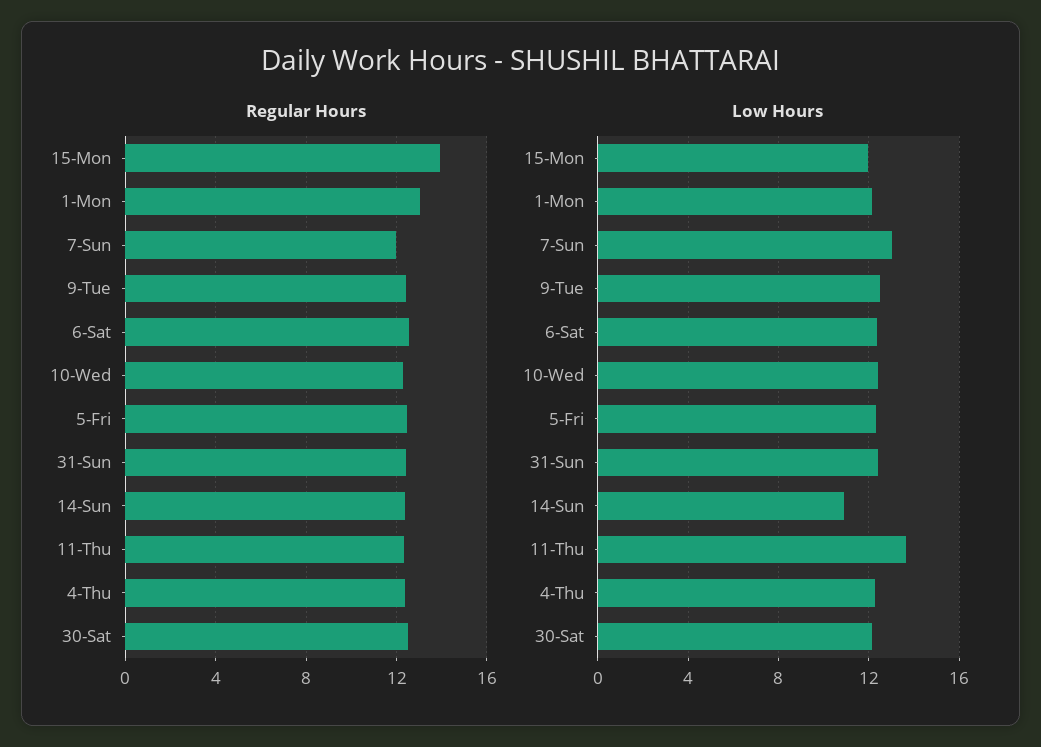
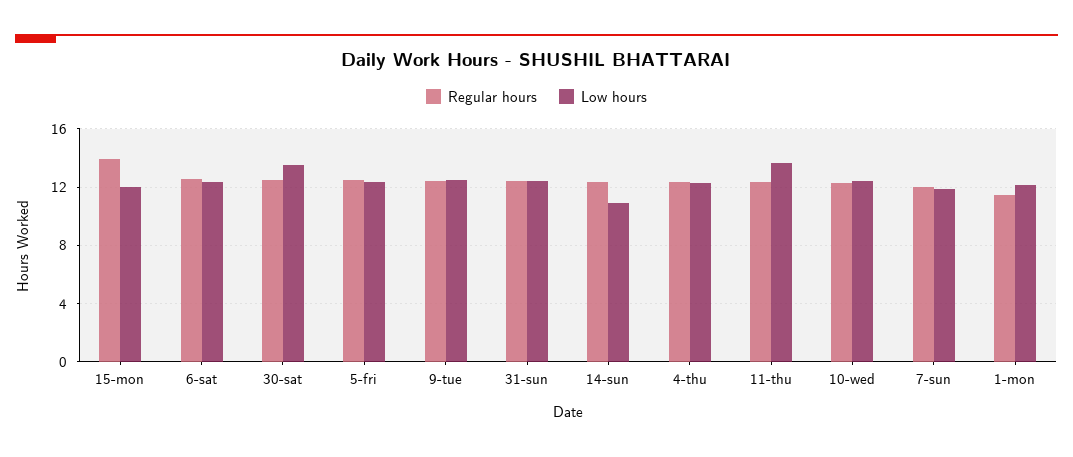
Regular Hours, 1-Mon: 13 -> 11.5
Low Hours, 7-Sun: 13 -> 12
Low Hours, 30-Sat: 12 -> 13.5

